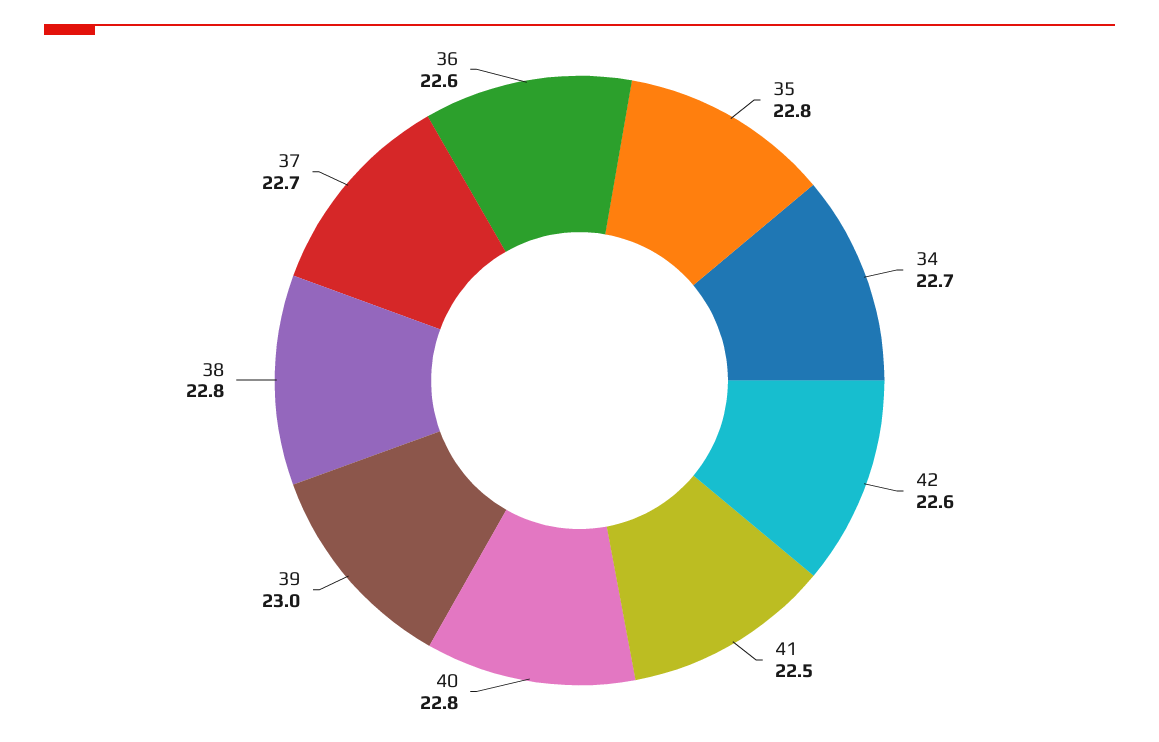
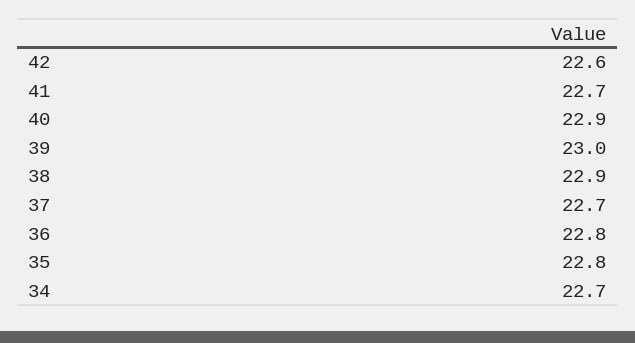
41: 22.5 -> 22.7
40: 22.8 -> 22.9
38: 22.8 -> 22.9
36: 22.6 -> 22.8

